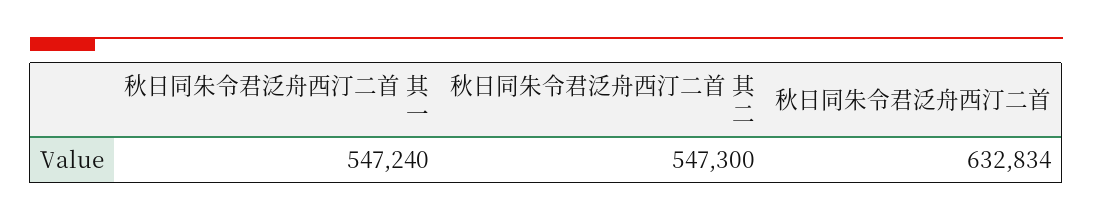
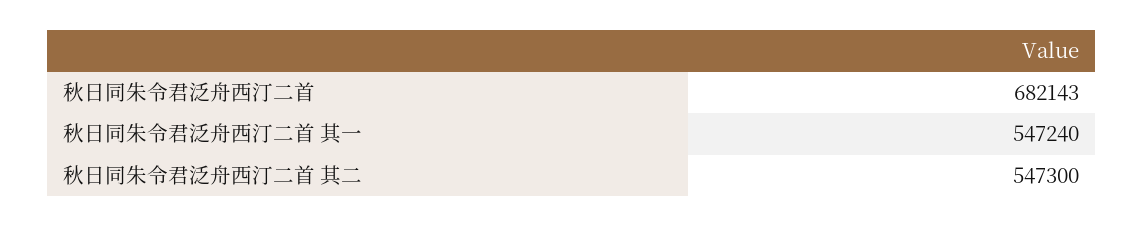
秋日同朱令君泛舟西汀二首: 632834 -> 682143

